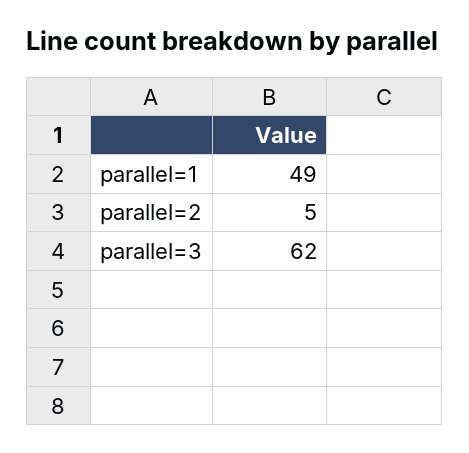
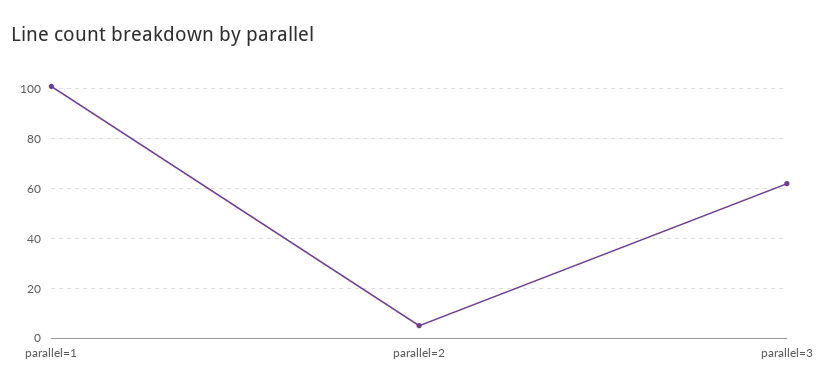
parallel=1: 49 -> 100

